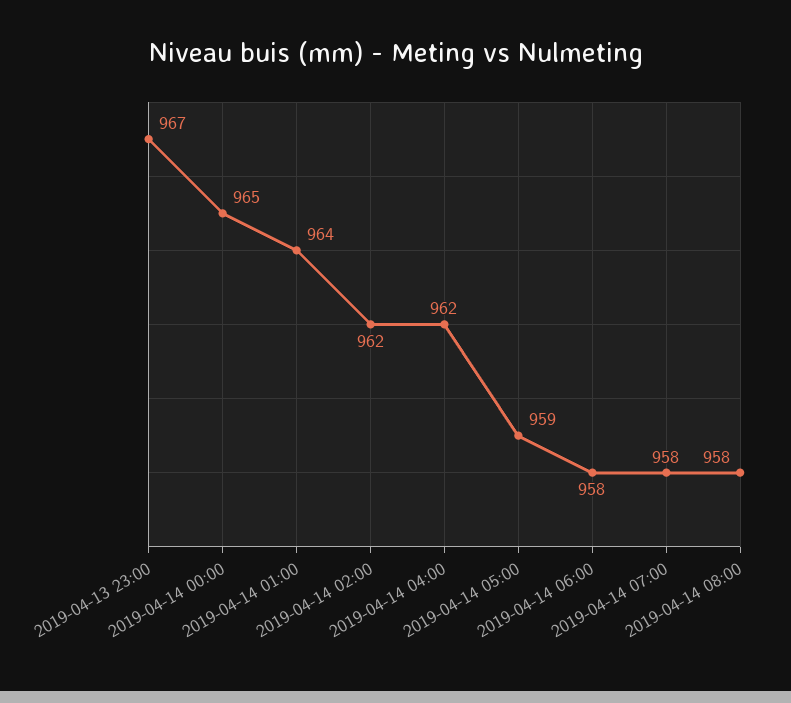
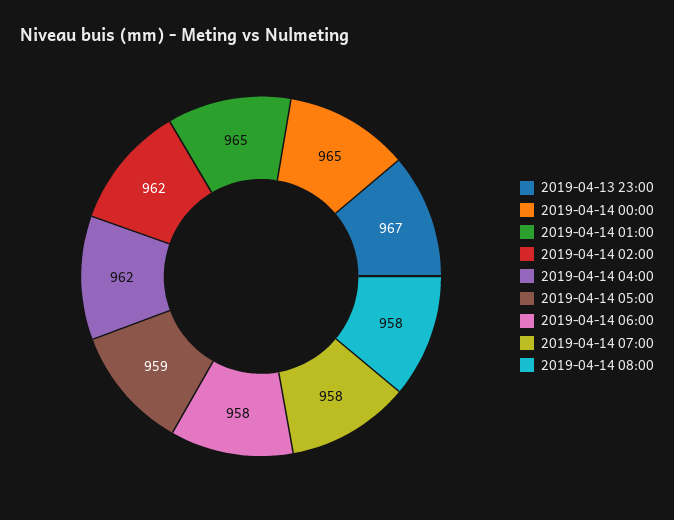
2019-04-14 01:00: 964 -> 965

